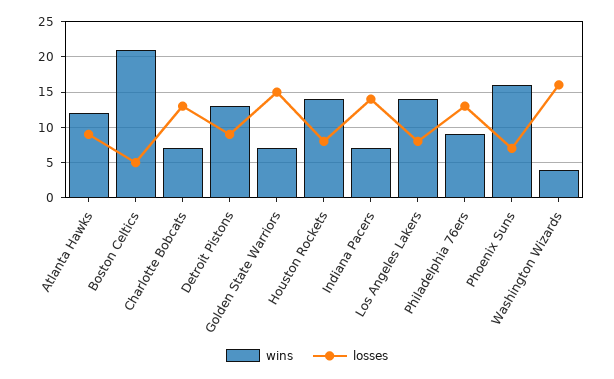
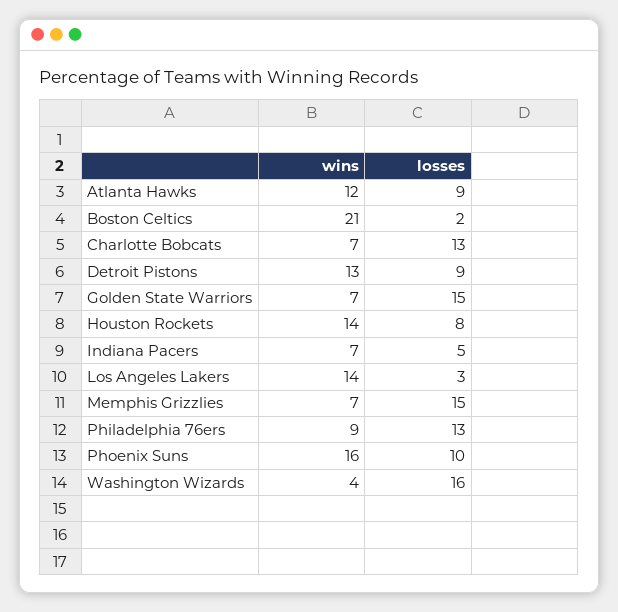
losses, Boston Celtics: 5 -> 2
losses, Indiana Pacers: 14 -> 5
losses, Los Angeles Lakers: 8 -> 3
losses, Phoenix Suns: 7 -> 10
wins, Memphis Grizzlies: none -> 7
losses, Memphis Grizzlies: none -> 15

